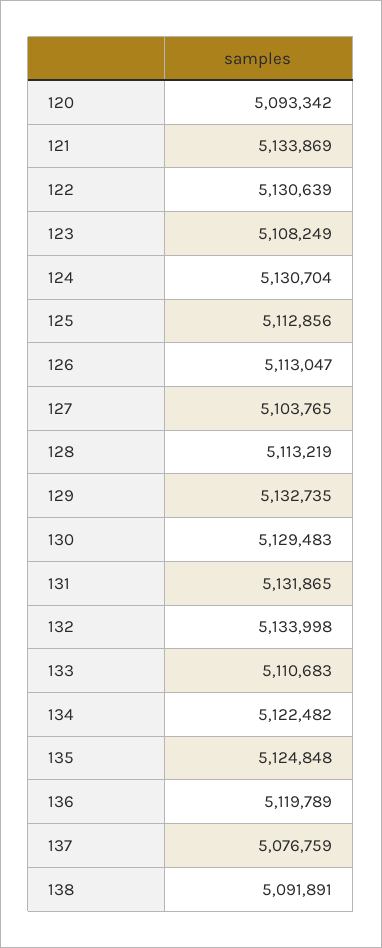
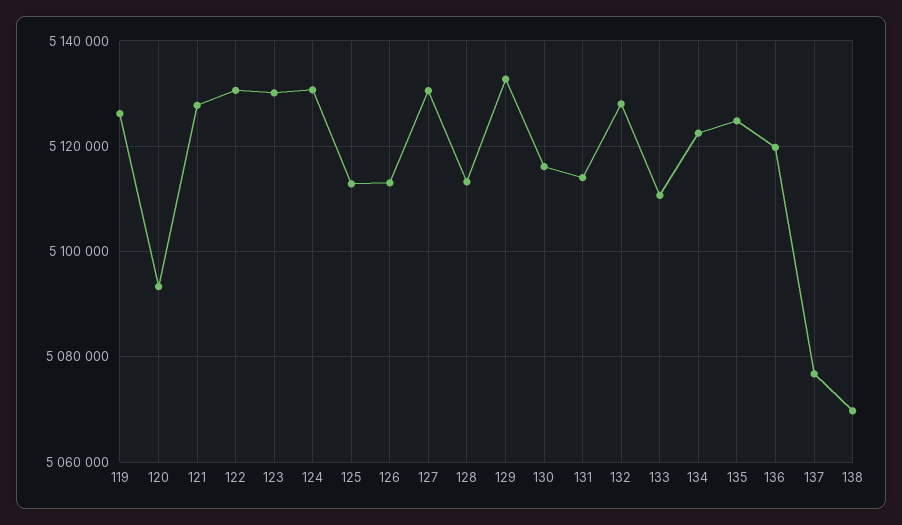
121: 5133869 -> 5128000
123: 5108249 -> 5130000
127: 5103765 -> 5130000
130: 5129483 -> 5116000
131: 5131865 -> 5114000
132: 5133998 -> 5128000
138: 5091891 -> 5070000
119: none -> 5126000

